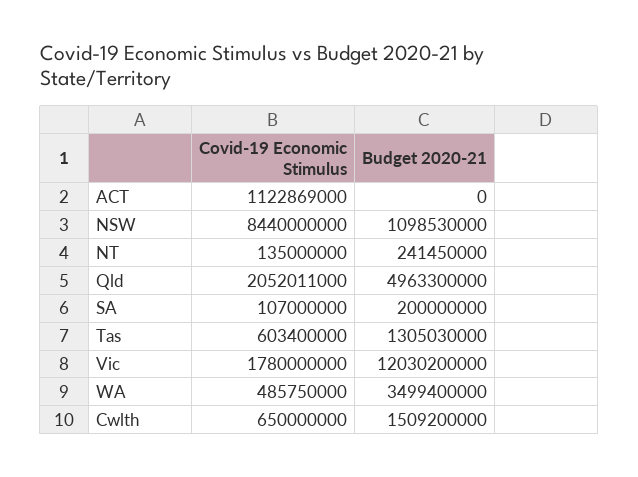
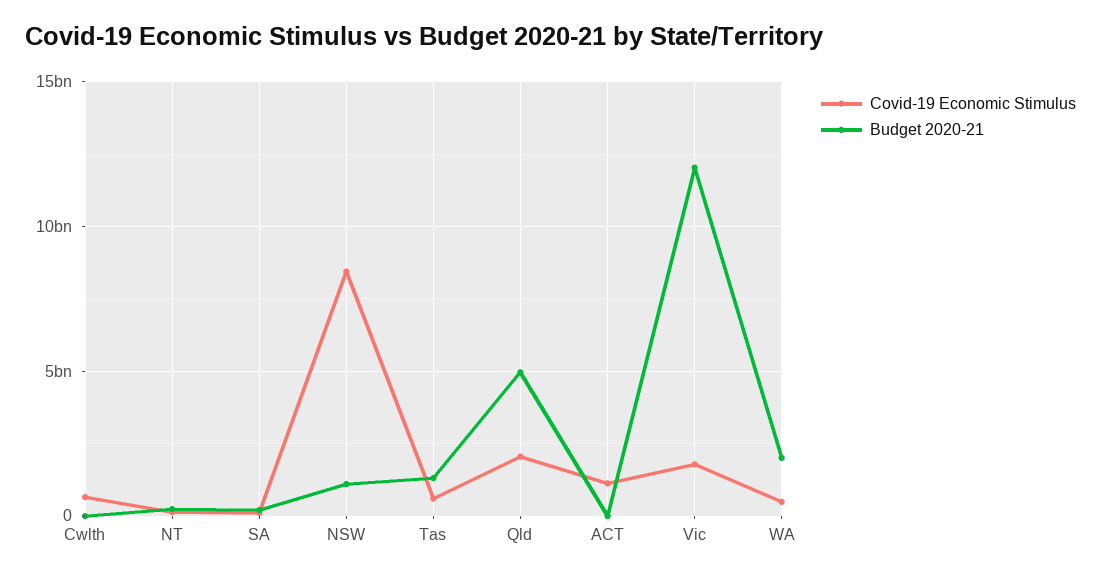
Budget 2020-21, WA: 3499400000 -> 2000000000
Budget 2020-21, Cwlth: 1509200000 -> 0

